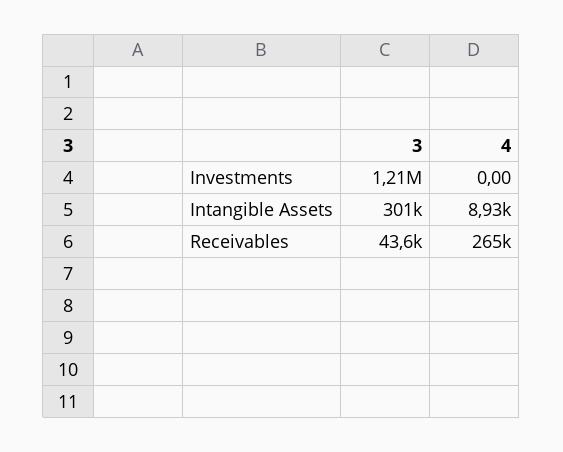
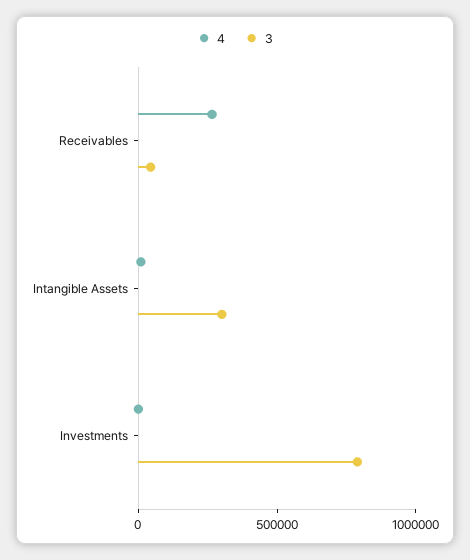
3, Investments: 1210000 -> 800000

